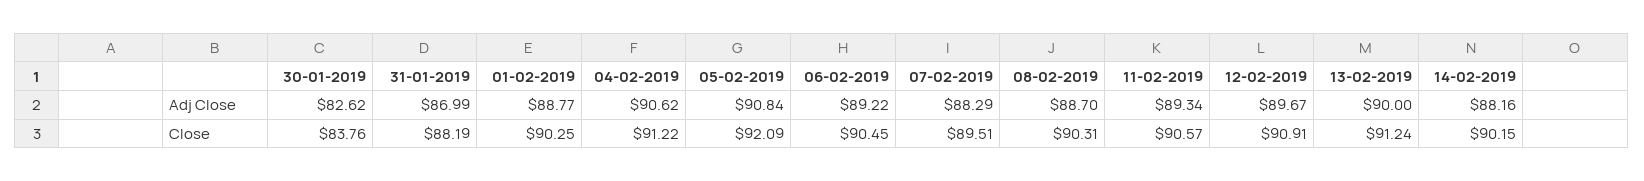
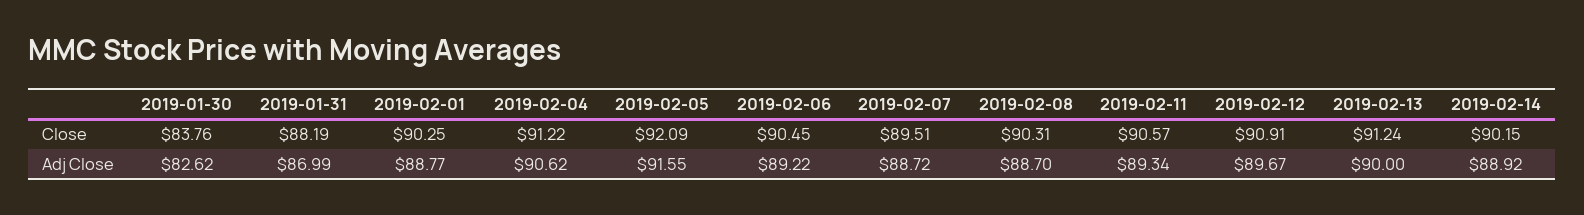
05-02-2019, Adj Close: 90.84 -> 91.55
07-02-2019, Adj Close: 88.29 -> 88.72
14-02-2019, Adj Close: 88.16 -> 88.92

